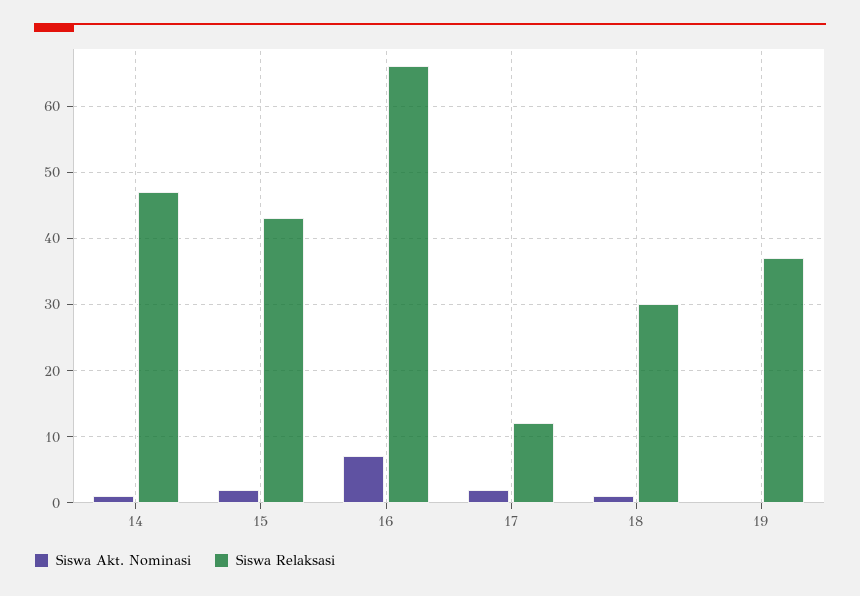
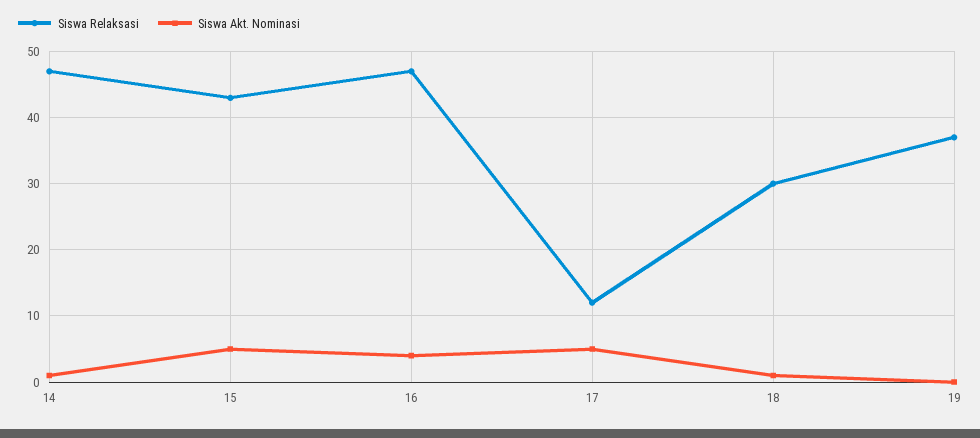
Siswa Akt. Nominasi, 15: 2 -> 5
Siswa Akt. Nominasi, 16: 7 -> 4
Siswa Relaksasi, 16: 66 -> 47
Siswa Akt. Nominasi, 17: 2 -> 5

